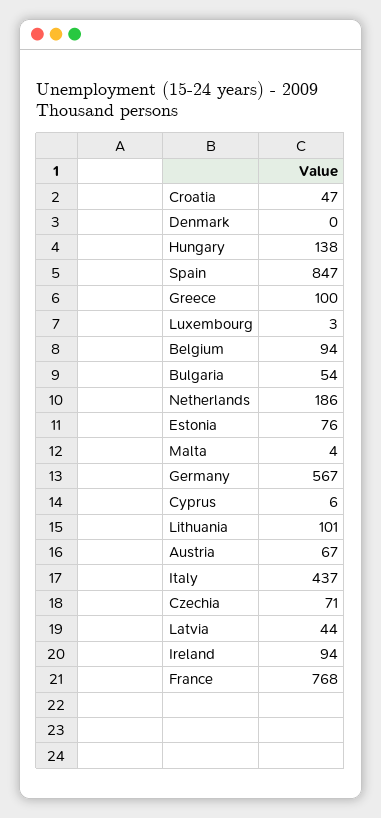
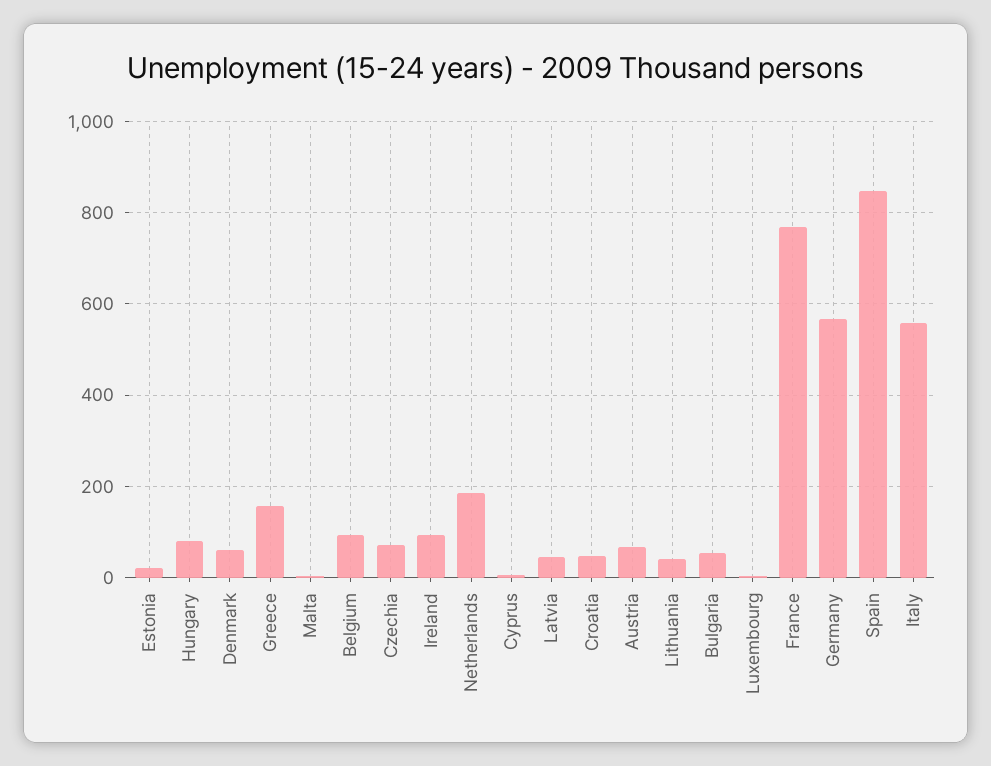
Denmark: 0 -> 60
Hungary: 138 -> 80
Greece: 100 -> 160
Estonia: 76 -> 20
Lithuania: 101 -> 40
Italy: 437 -> 560

